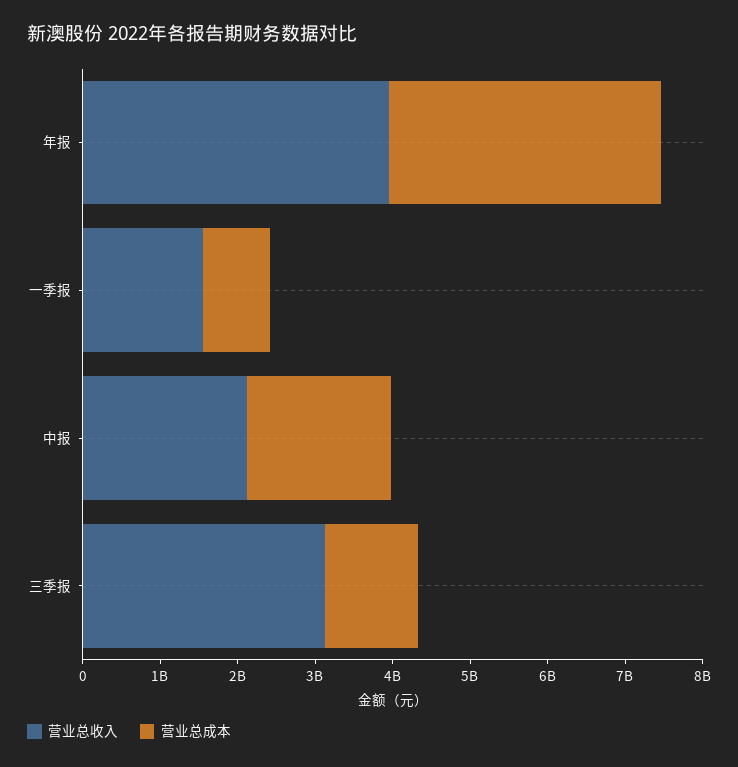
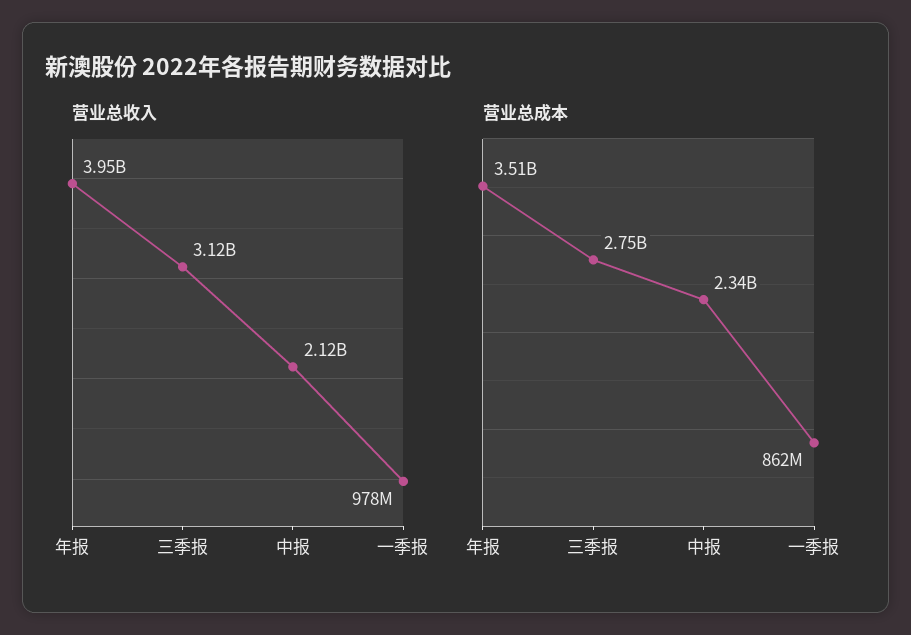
营业总收入, 一季报: 1600000000 -> 978000000
营业总成本, 中报: 1800000000 -> 2340000000
营业总成本, 三季报: 1200000000 -> 2750000000

